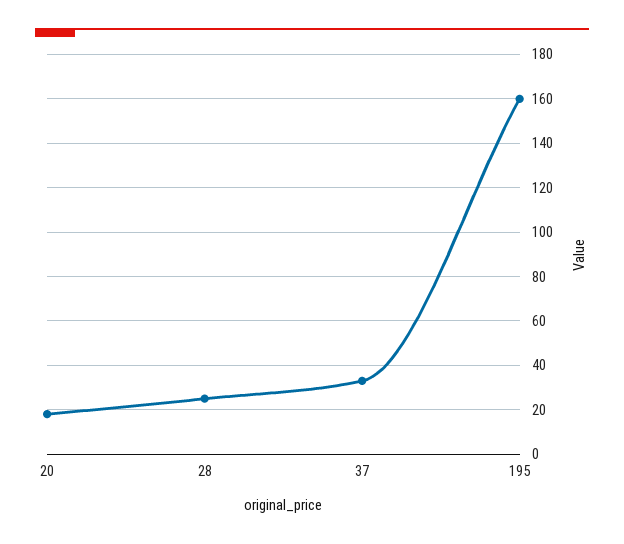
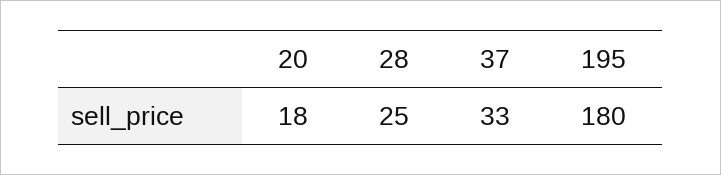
195: 160 -> 180

